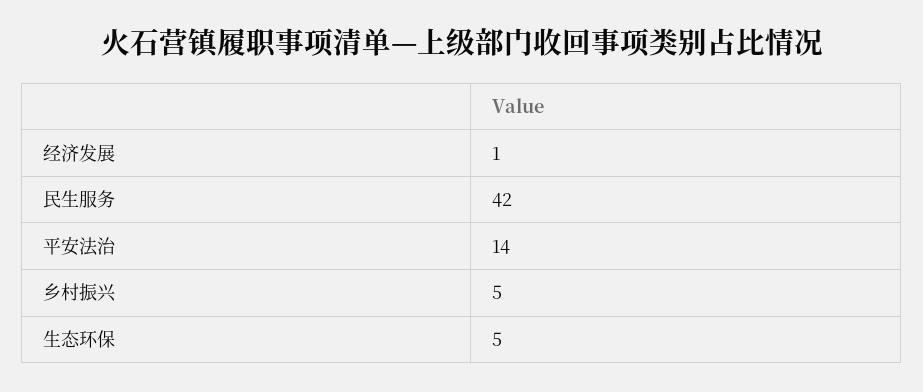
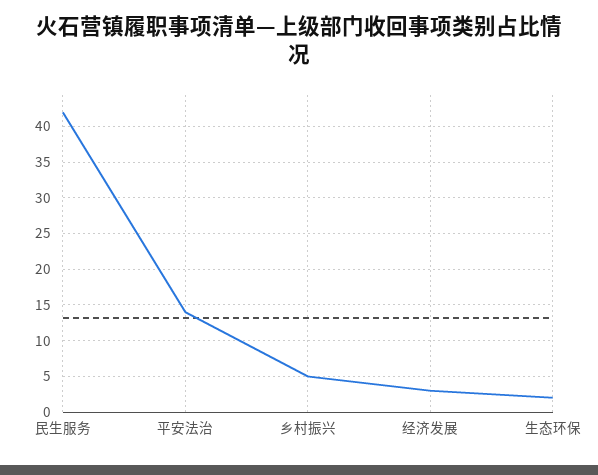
经济发展: 1 -> 3
生态环保: 5 -> 2

